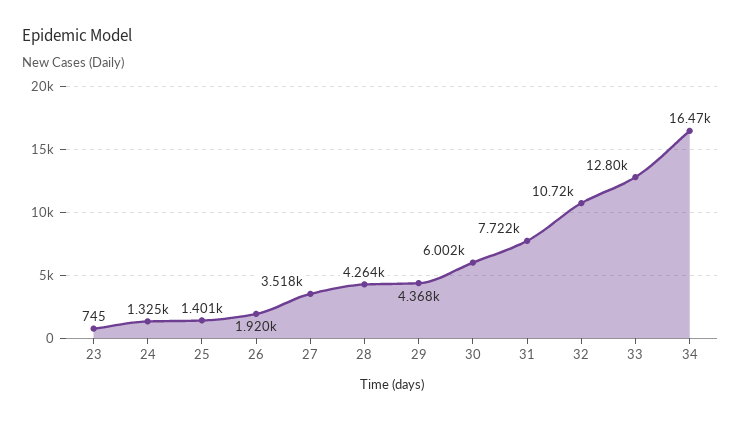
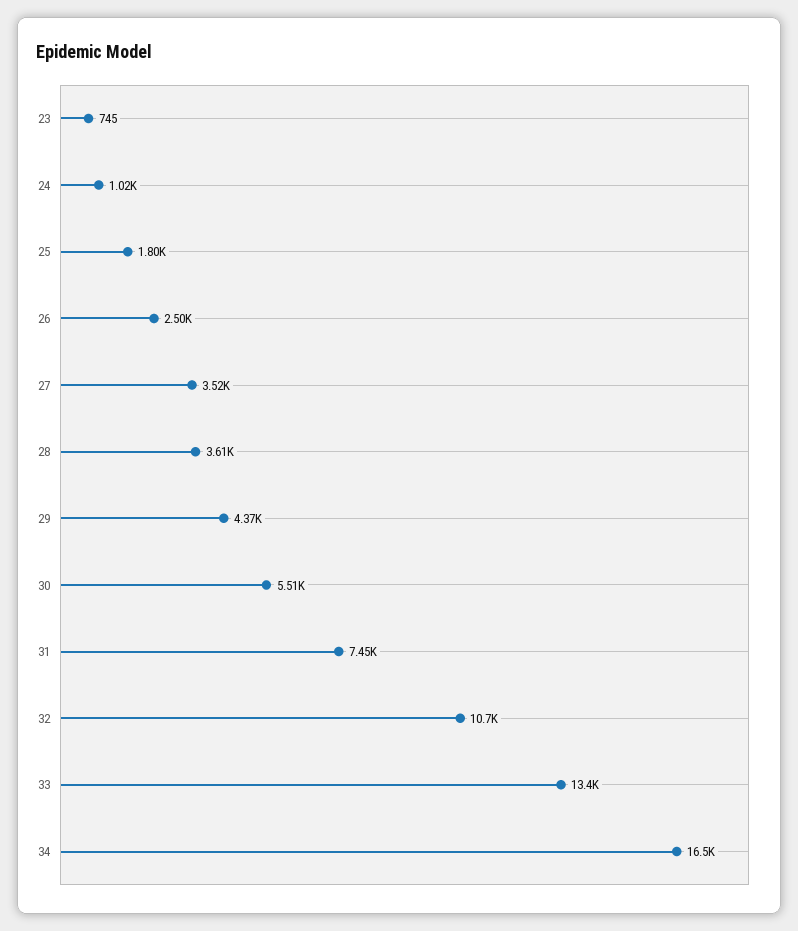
24: 1325 -> 1020
25: 1401 -> 1800
26: 1920 -> 2500
28: 4264 -> 3610
30: 6002 -> 5510
31: 7722 -> 7450
33: 12800 -> 13400

